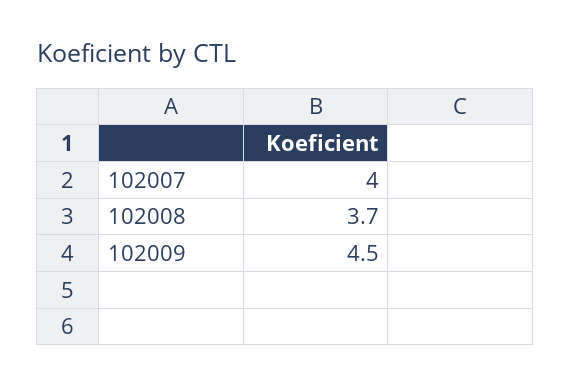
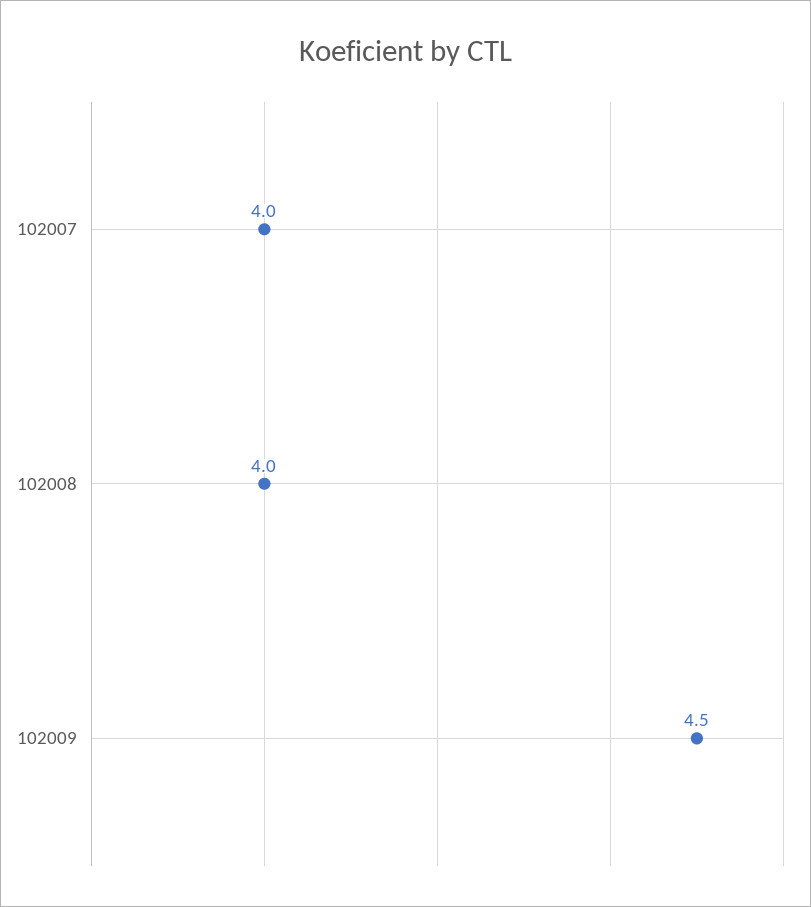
102008: 3.7 -> 4

